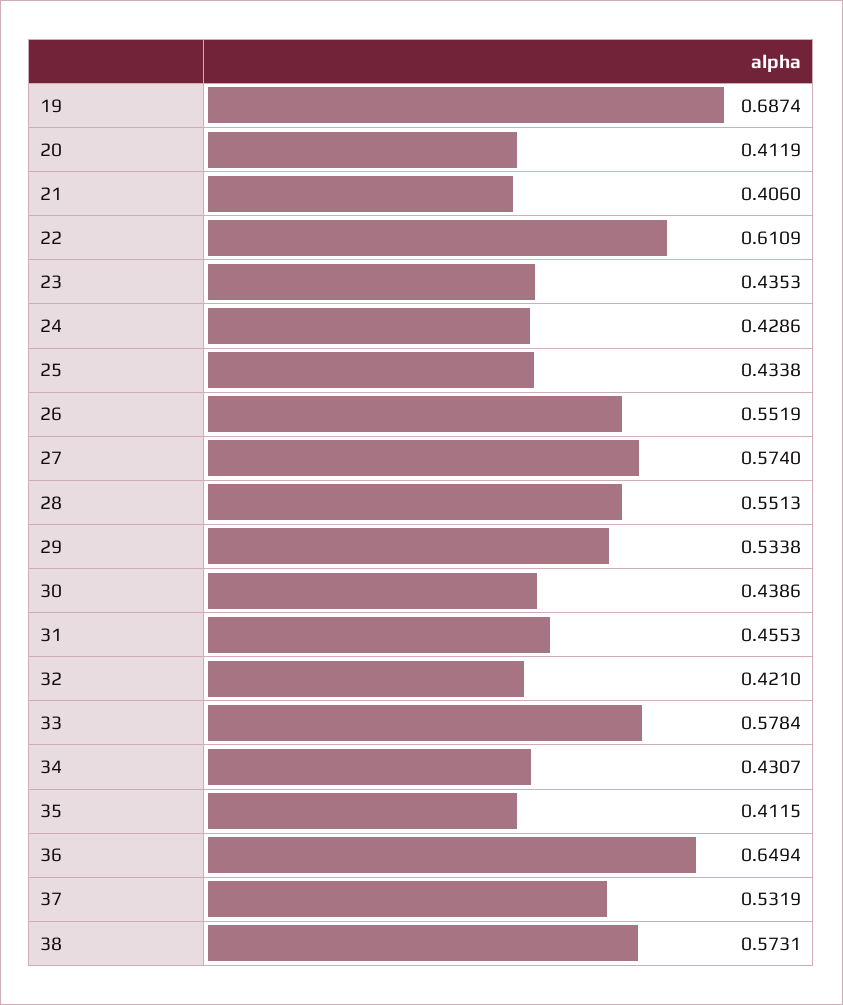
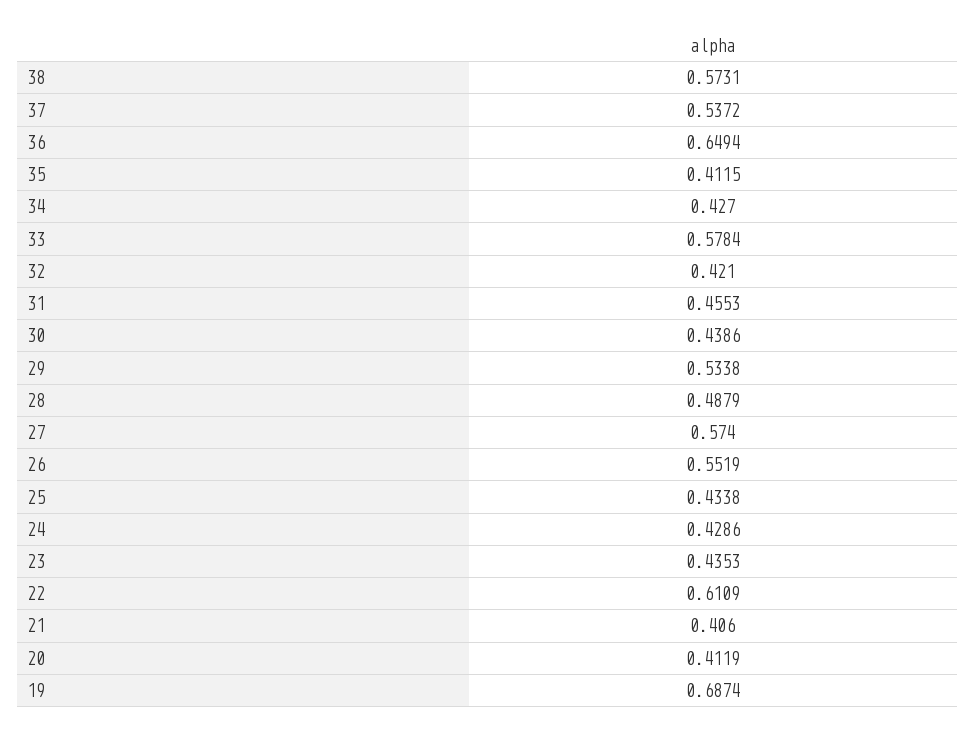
28: 0.5513 -> 0.4879
34: 0.4307 -> 0.427
37: 0.5319 -> 0.5372

